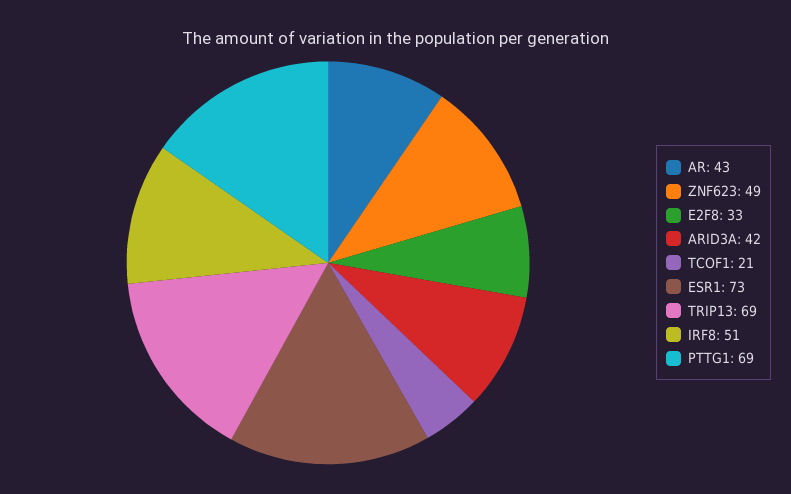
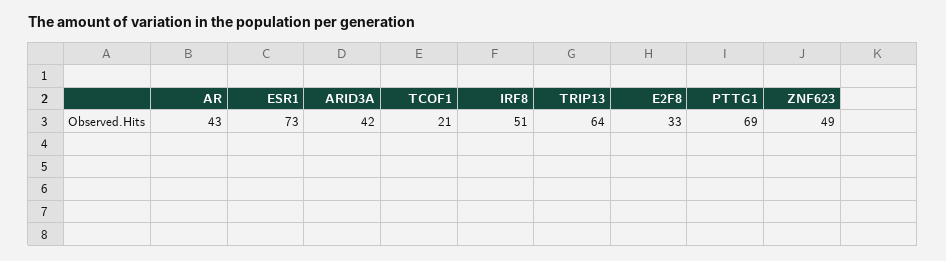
TRIP13: 69 -> 64

